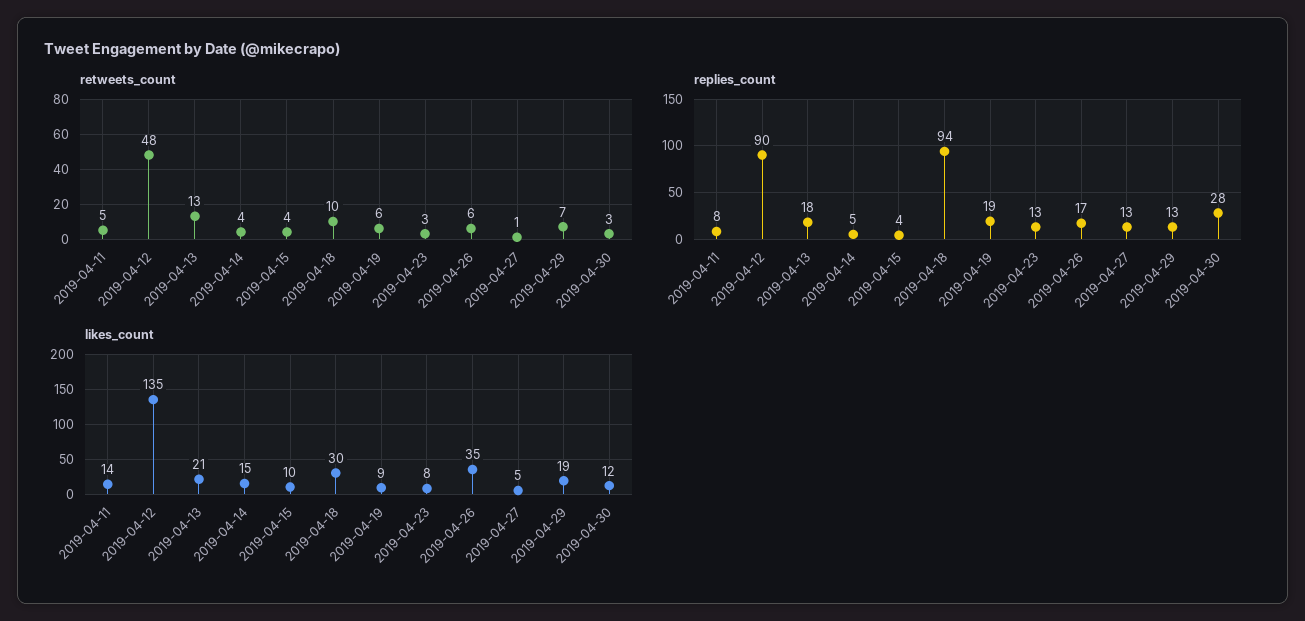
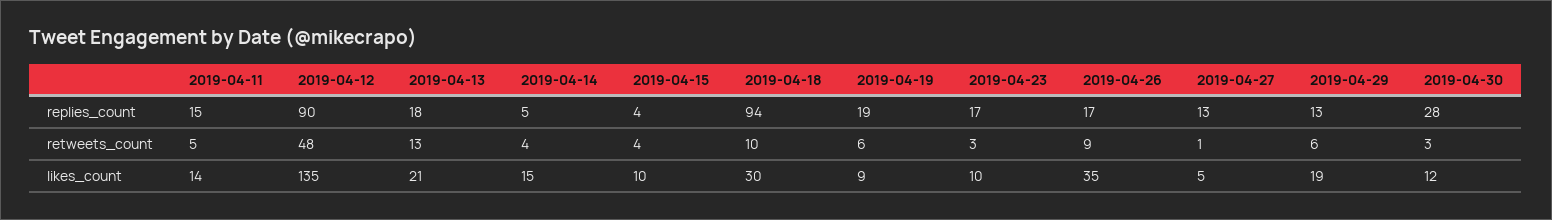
retweets_count, 2019-04-26: 6 -> 9
retweets_count, 2019-04-29: 7 -> 6
replies_count, 2019-04-11: 8 -> 15
replies_count, 2019-04-23: 13 -> 17
likes_count, 2019-04-23: 8 -> 10

